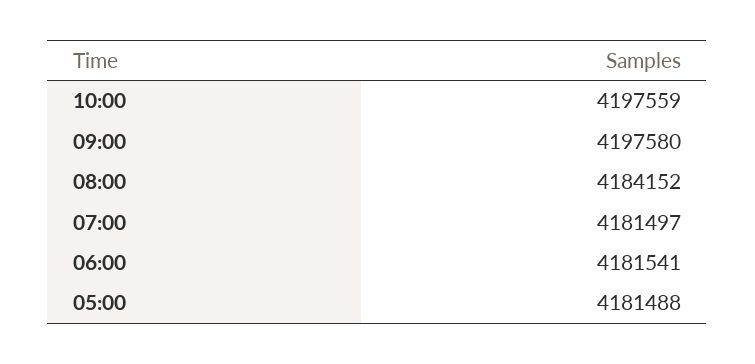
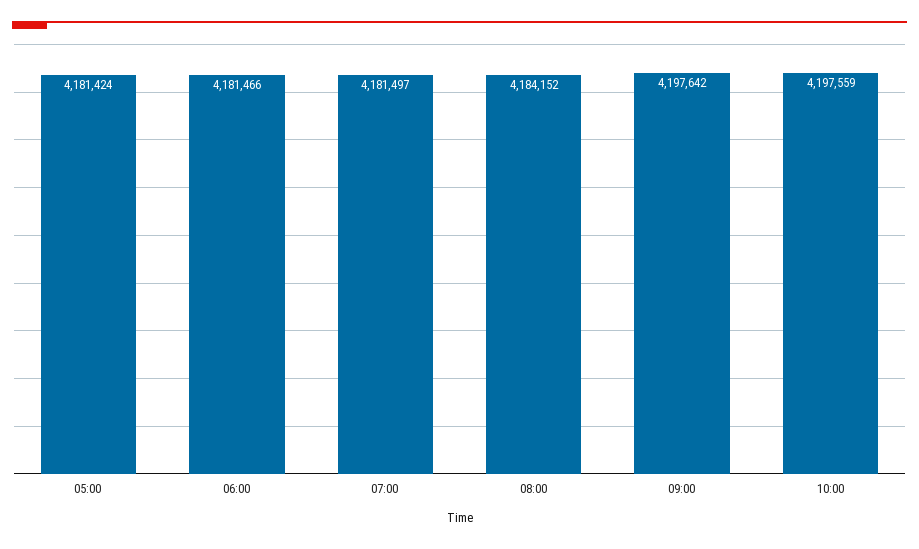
09:00: 4197580 -> 4197642
06:00: 4181541 -> 4181466
05:00: 4181488 -> 4181424

